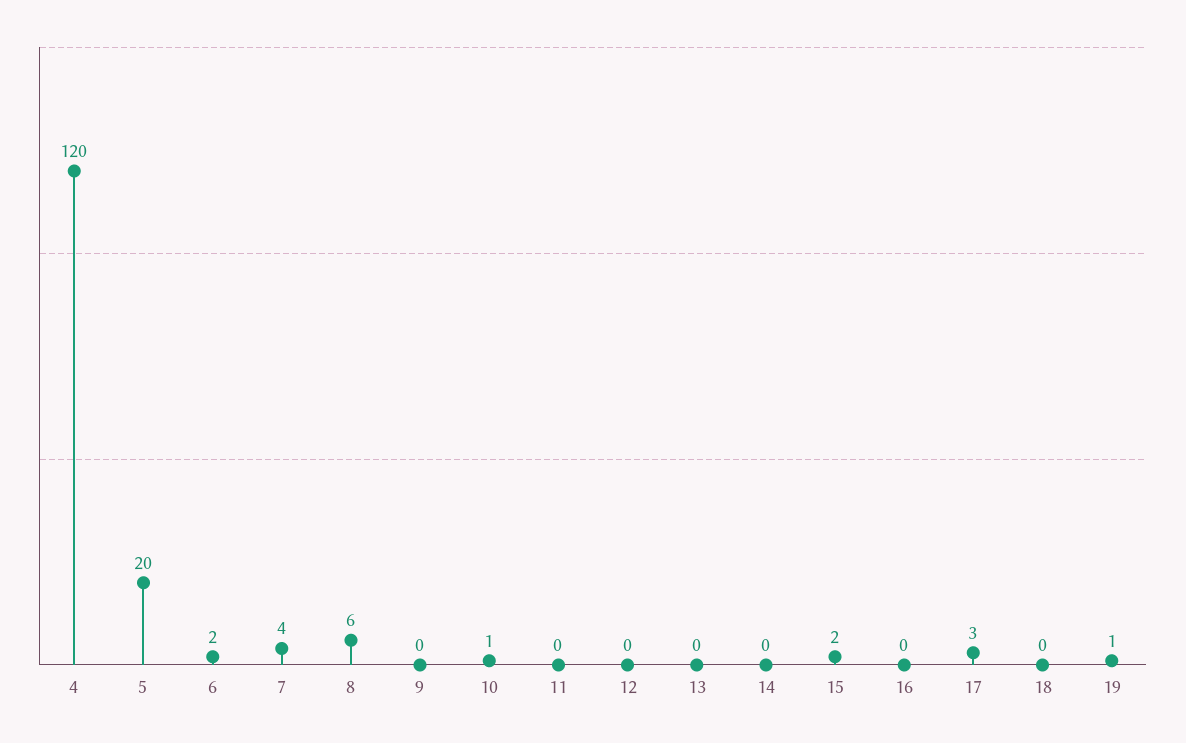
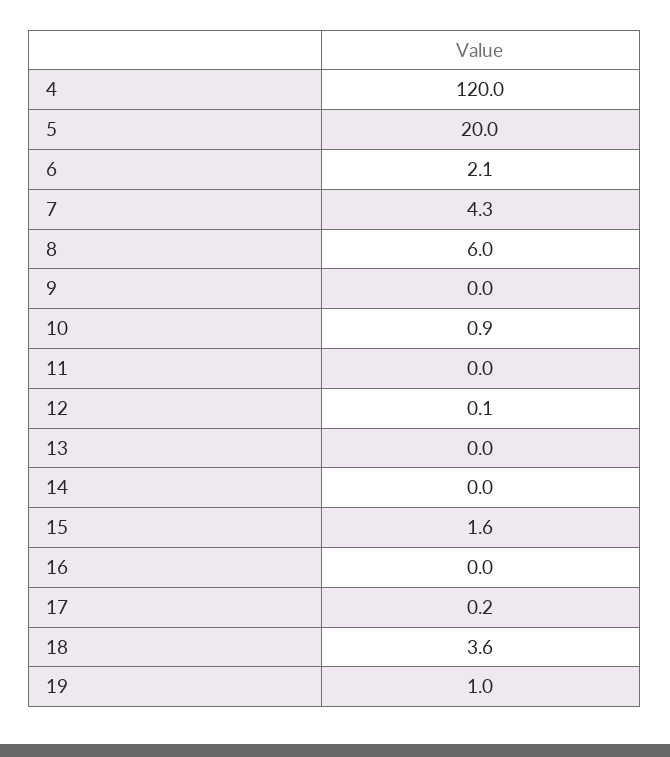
17: 3 -> 0.2
18: 0 -> 3.6

